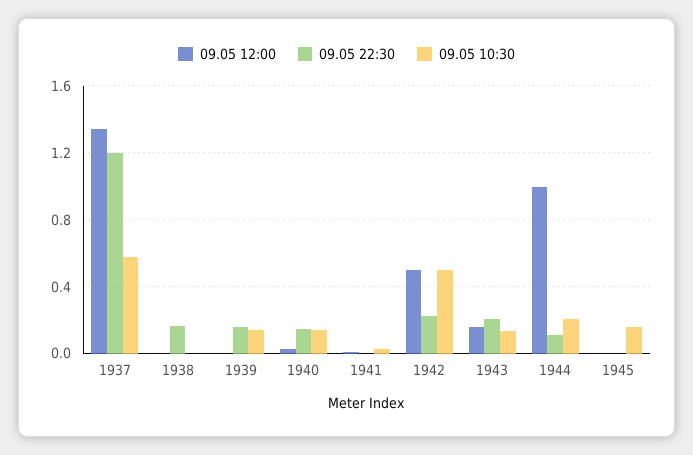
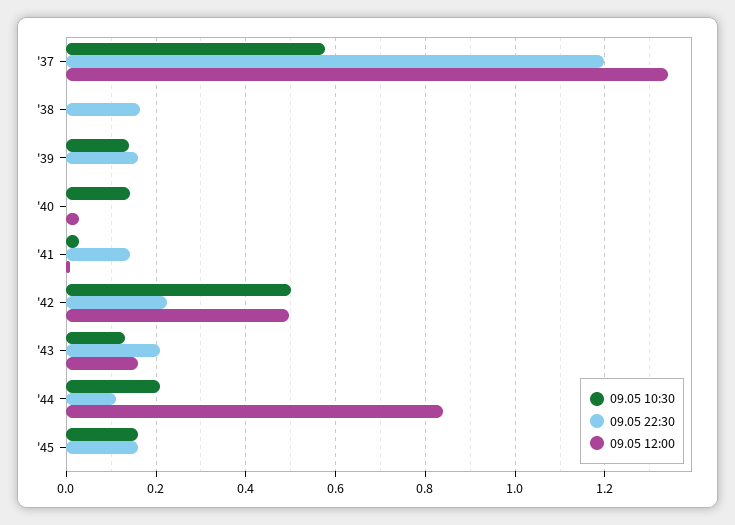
09.05 22:30, 1940: 0.15 -> 0
09.05 22:30, 1941: 0 -> 0.14
09.05 12:00, 1944: 1 -> 0.84
09.05 22:30, 1945: 0 -> 0.16

